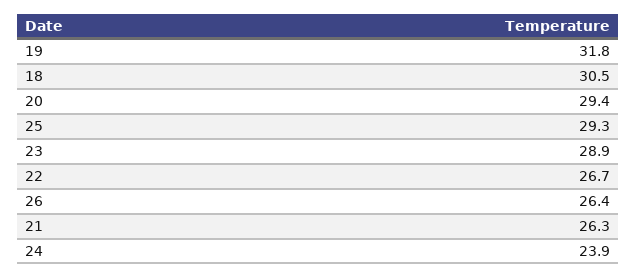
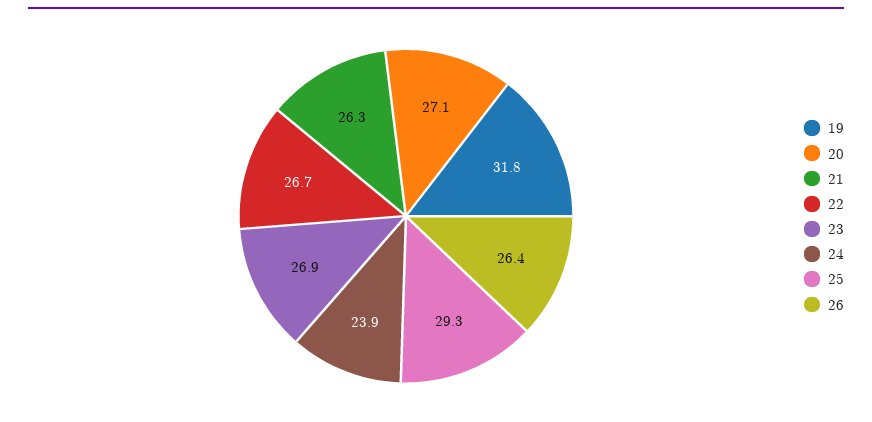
18: 30.5 -> none
20: 29.4 -> 27.1
23: 28.9 -> 26.9

